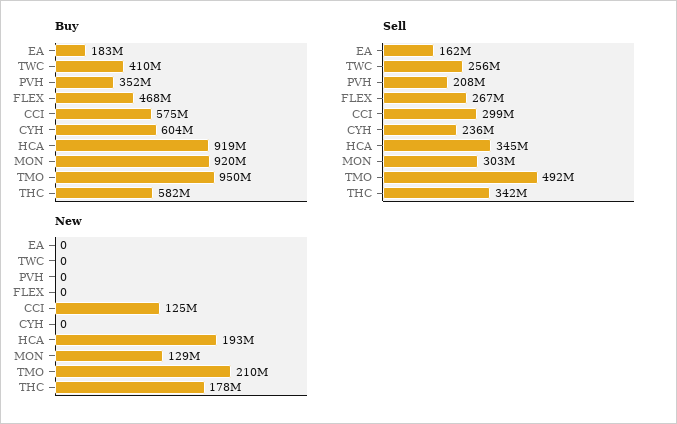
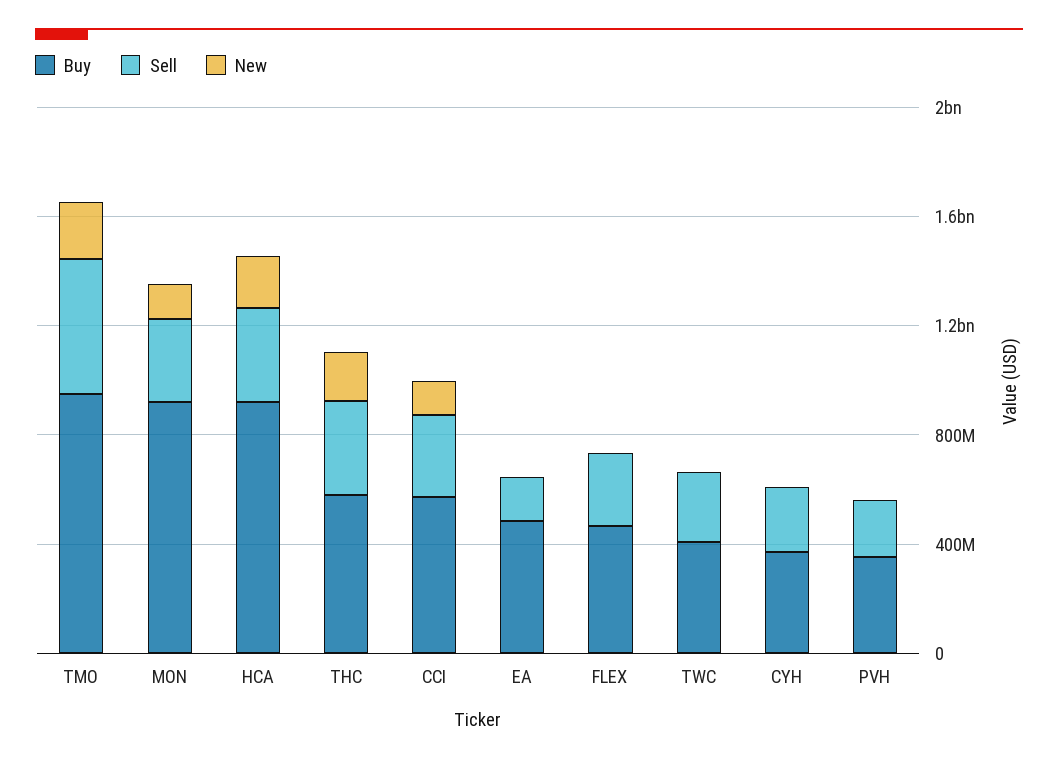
Buy, EA: 183000000 -> 500000000
Buy, CYH: 604000000 -> 400000000

